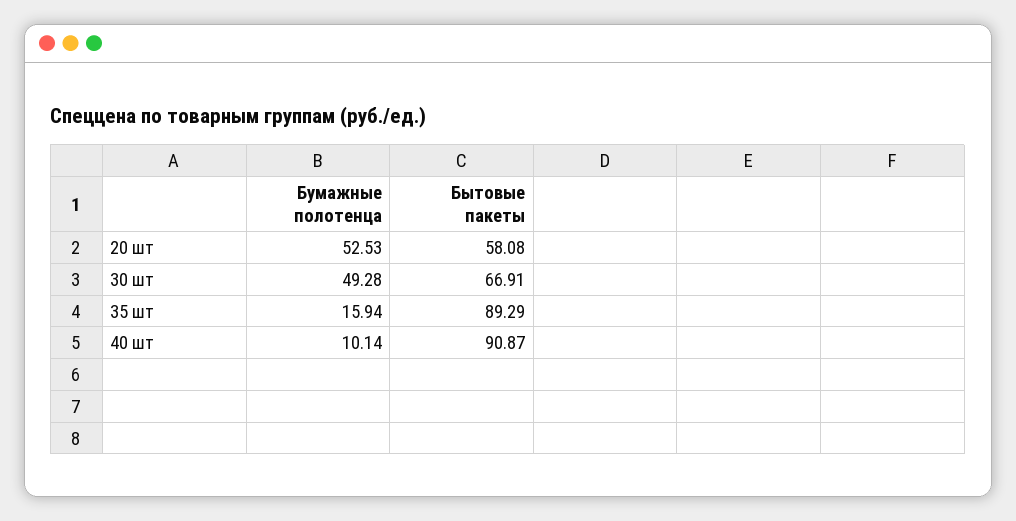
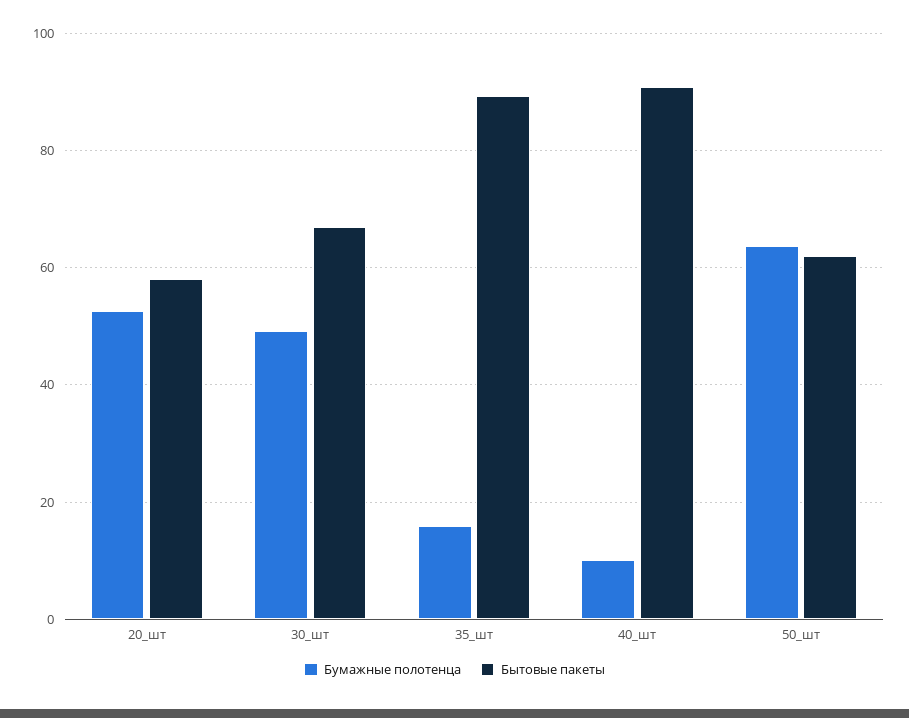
Бумажные полотенца, 50_шт: none -> 64
Бытовые пакеты, 50_шт: none -> 62

